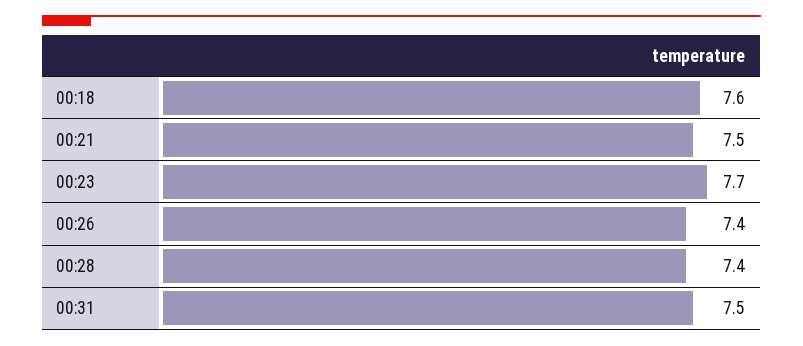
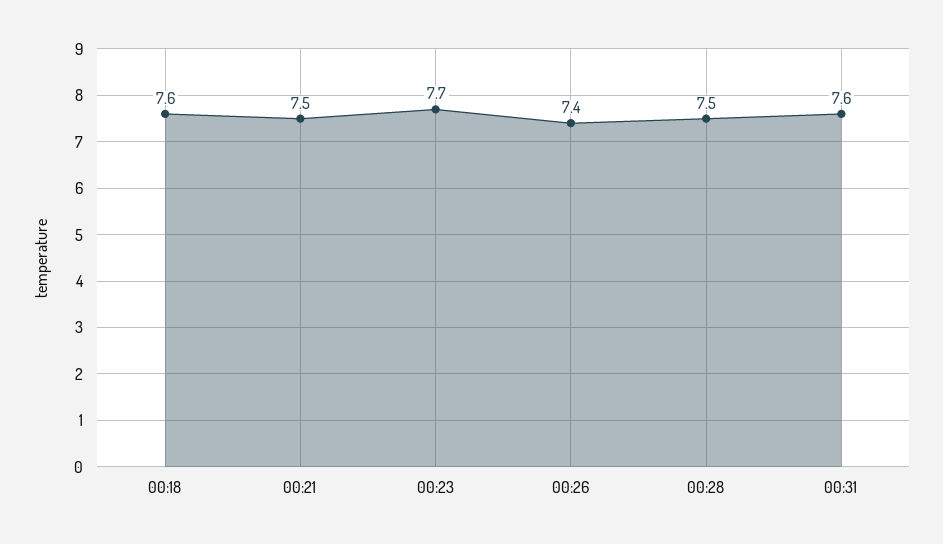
00:28: 7.4 -> 7.5
00:31: 7.5 -> 7.6

